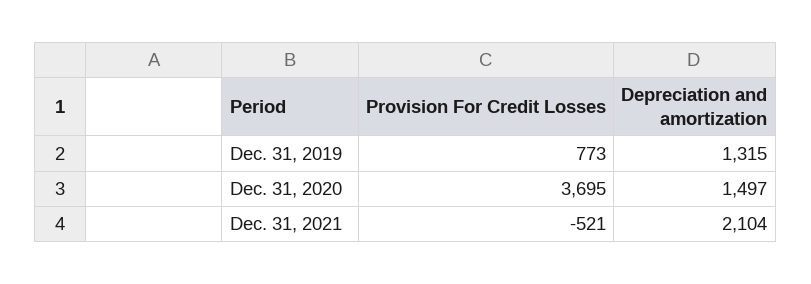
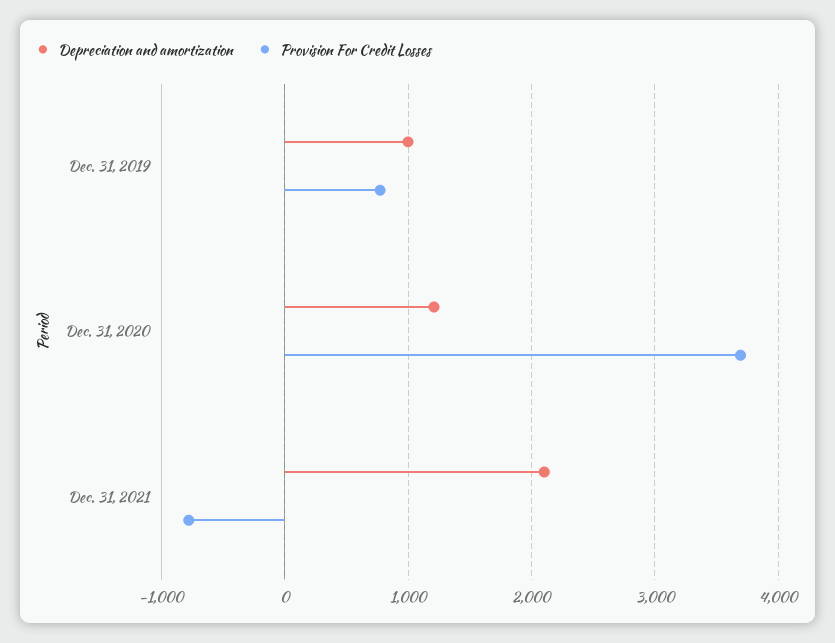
Depreciation and amortization, Dec. 31, 2019: 1315 -> 1000
Depreciation and amortization, Dec. 31, 2020: 1497 -> 1200
Provision For Credit Losses, Dec. 31, 2021: -521 -> -800

